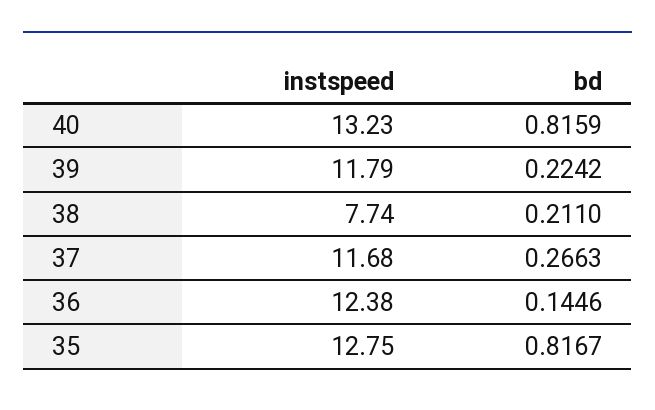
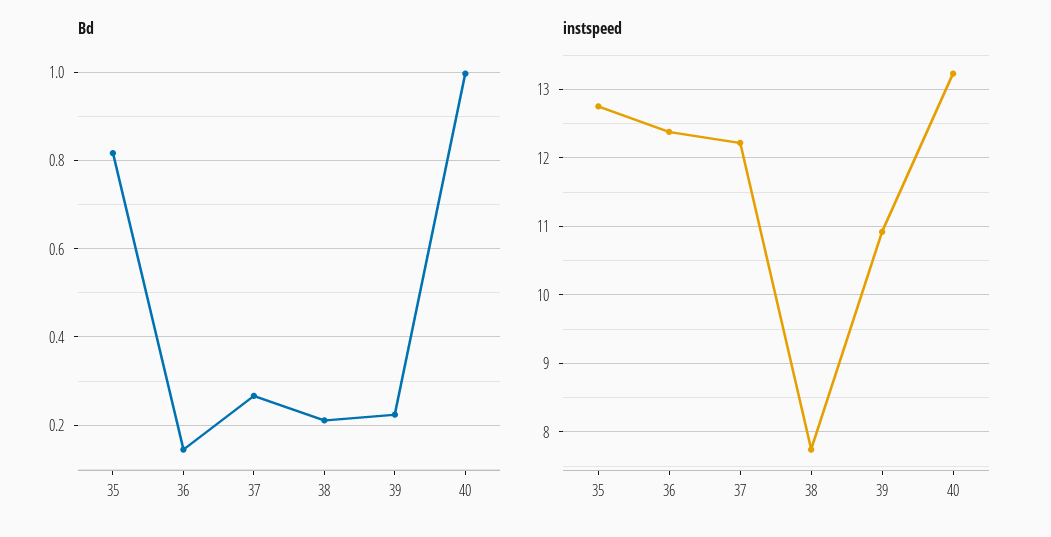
bd, 40: 0.8159 -> 1
instspeed, 39: 11.79 -> 10.9
instspeed, 37: 11.68 -> 12.2

